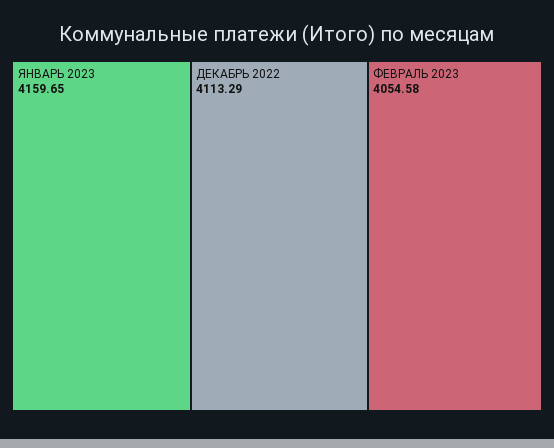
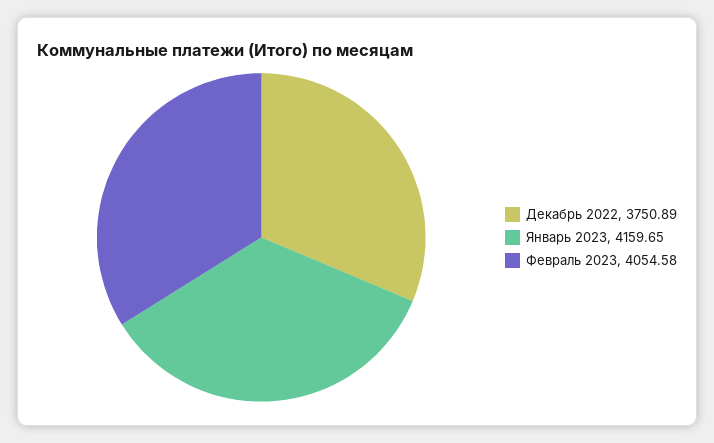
ДЕКАБРЬ 2022: 4113.29 -> 3750.89

